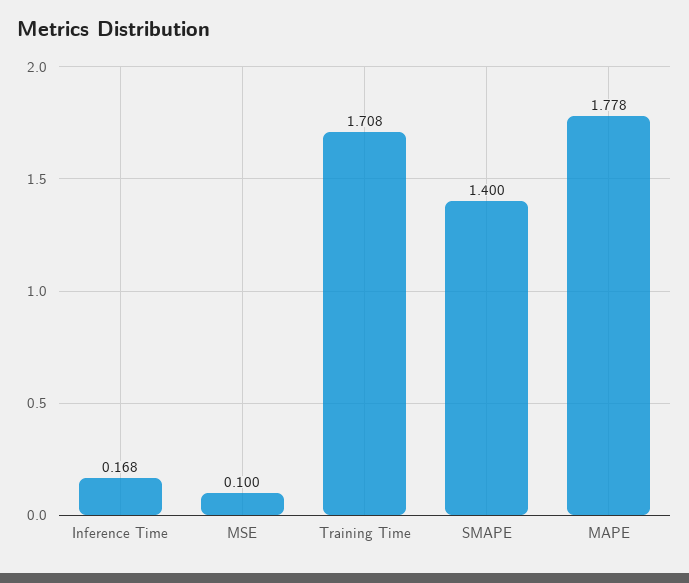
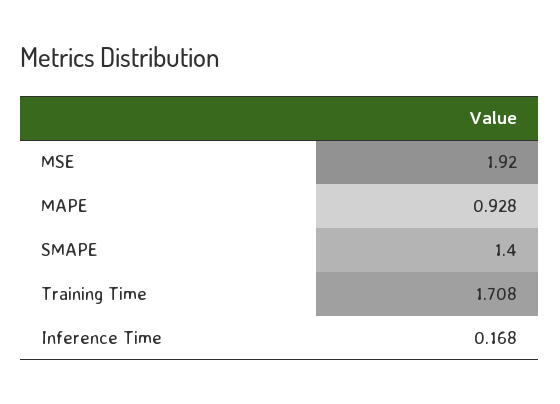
MSE: 0.1 -> 1.92
MAPE: 1.778 -> 0.928

